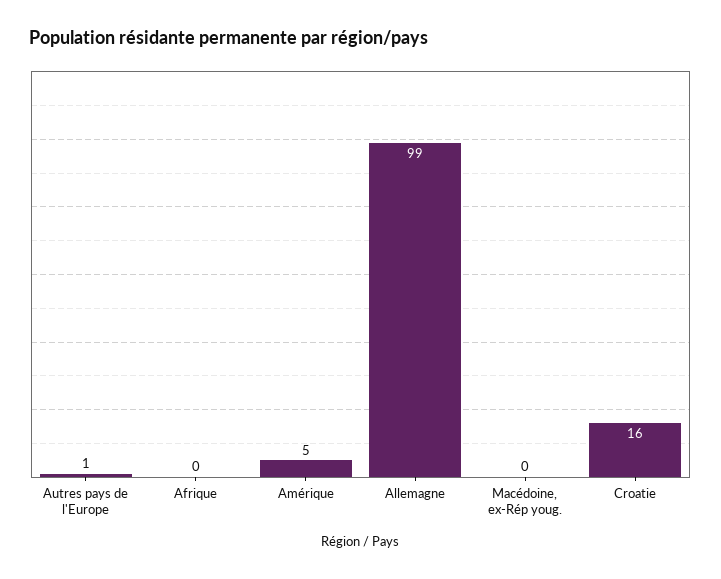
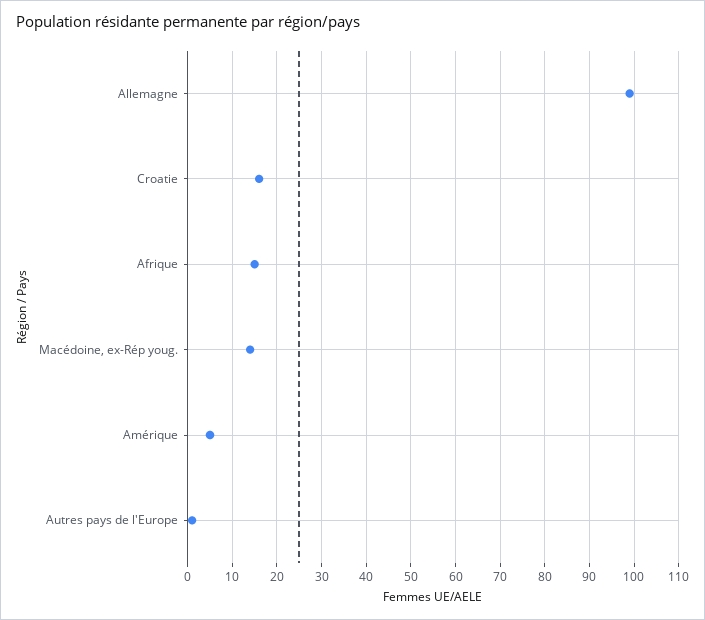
Afrique: 0 -> 15
Macédoine, ex-Rép youg.: 0 -> 15

